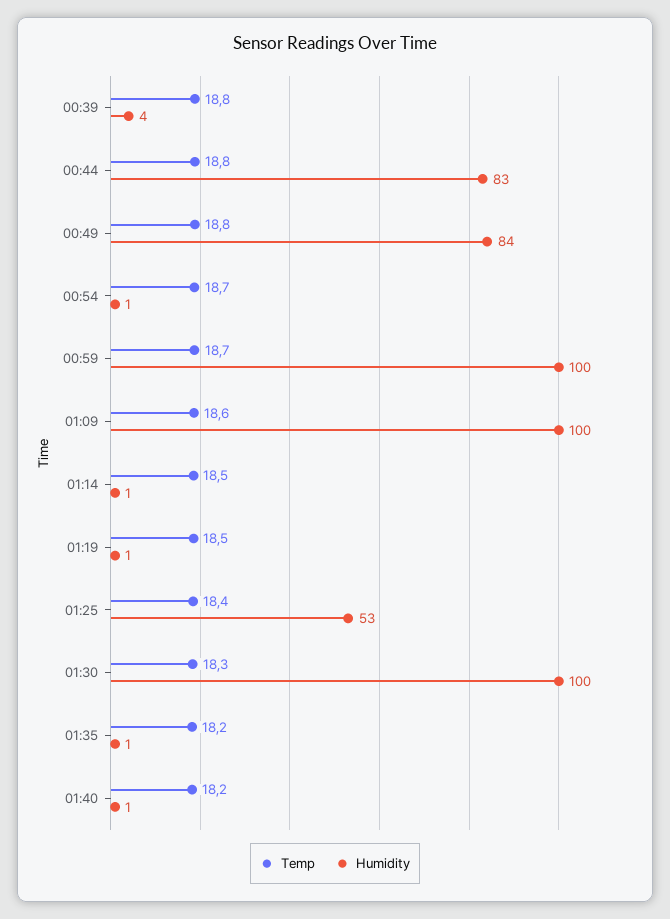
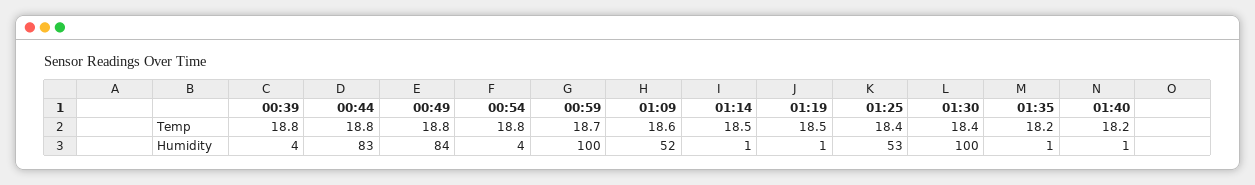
Temp, 00:54: 18.7 -> 18.8
Humidity, 00:54: 1 -> 4
Humidity, 01:09: 100 -> 52
Temp, 01:30: 18.3 -> 18.4

